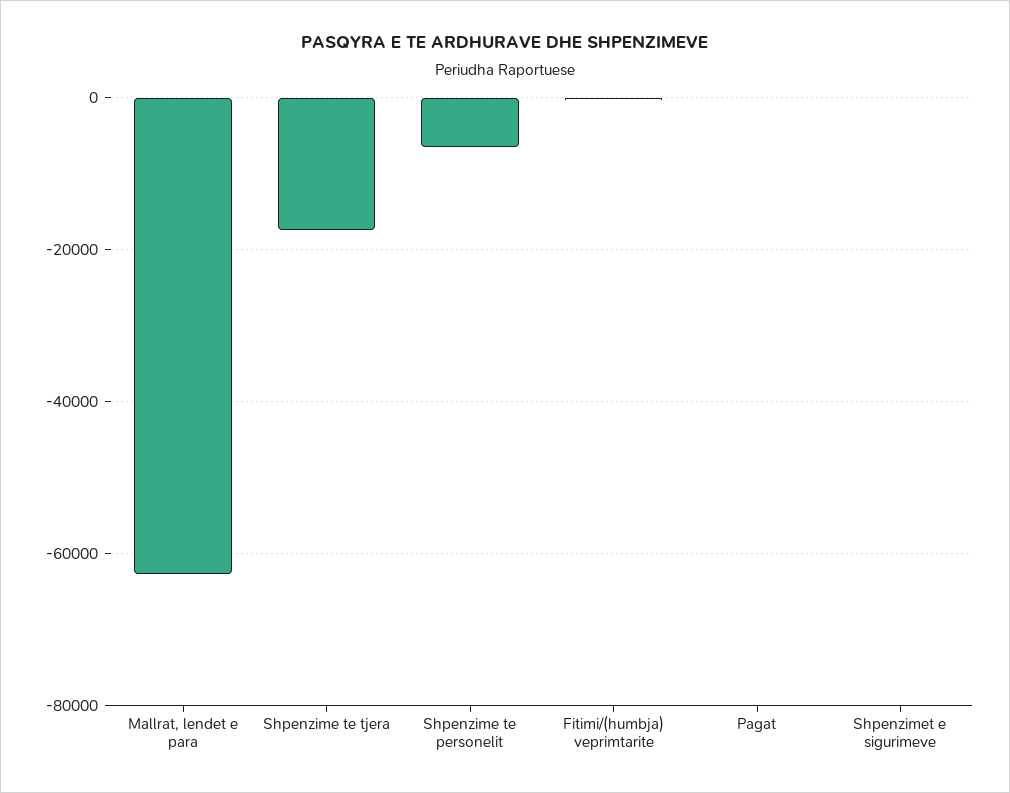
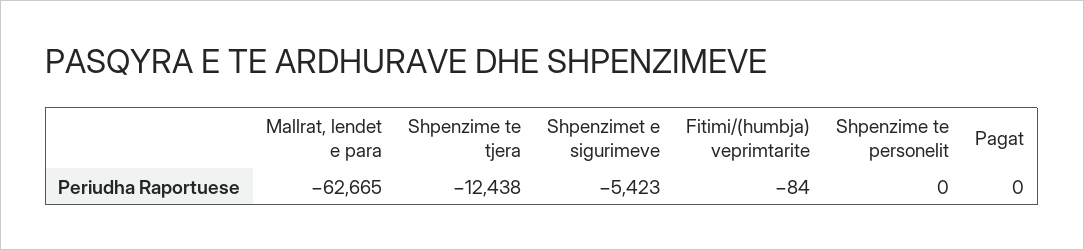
Shpenzime te tjera: -18000 -> -12438
Shpenzime te personelit: -6000 -> 0
Shpenzimet e sigurimeve: 0 -> -5423

